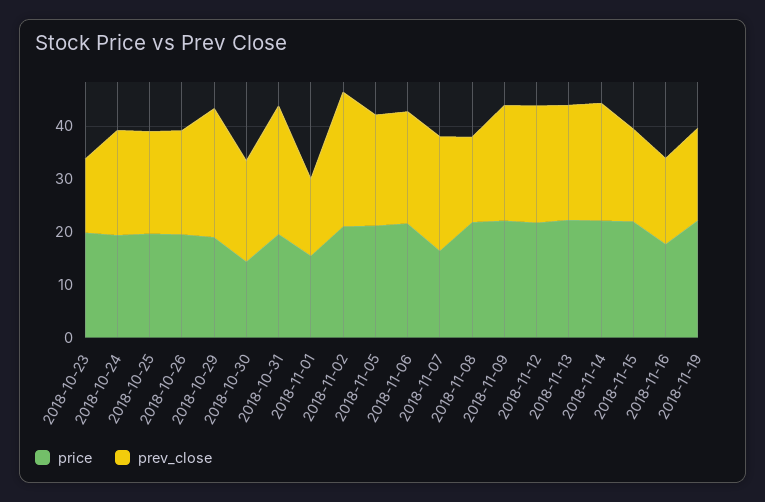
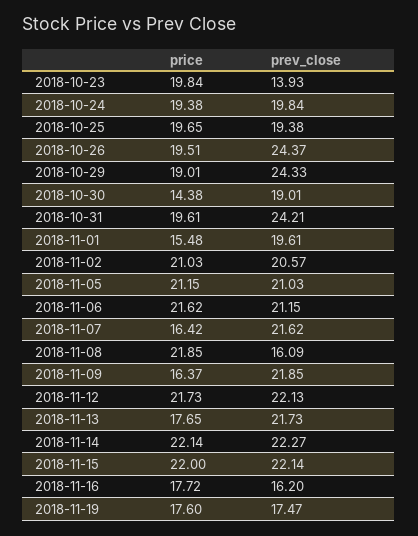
prev_close, 2018-10-26: 20 -> 24.37
prev_close, 2018-11-01: 14 -> 19.61
prev_close, 2018-11-02: 26 -> 20.57
price, 2018-11-09: 22 -> 16.37
price, 2018-11-13: 22 -> 17.65
prev_close, 2018-11-15: 18 -> 22.14
price, 2018-11-19: 22 -> 17.6

